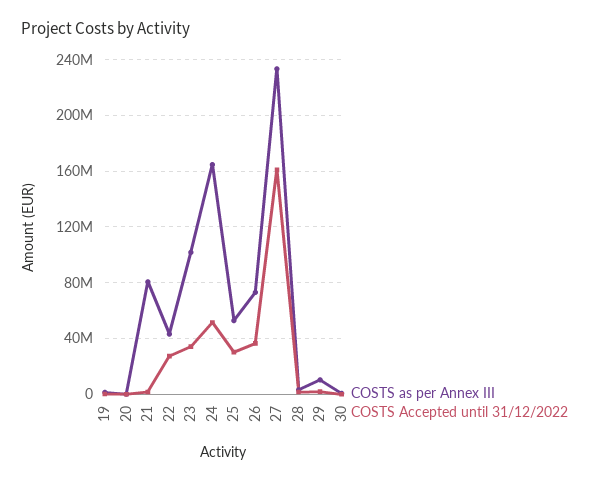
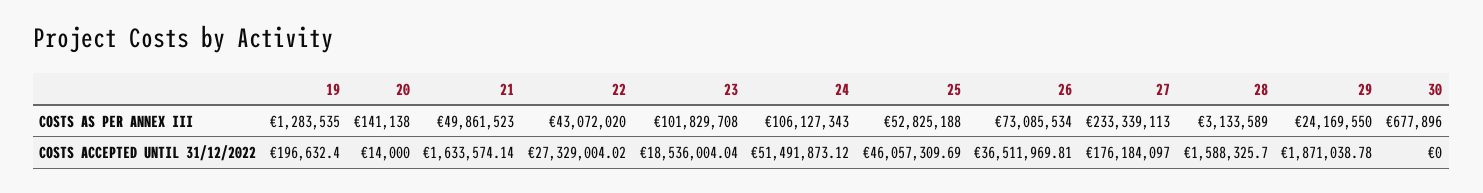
COSTS as per Annex III, 21: 80000000 -> 49861523
COSTS Accepted until 31/12/2022, 23: 35000000 -> 18536004.04
COSTS as per Annex III, 24: 165000000 -> 106127343
COSTS Accepted until 31/12/2022, 25: 30000000 -> 46057309.69
COSTS Accepted until 31/12/2022, 27: 160000000 -> 176184097
COSTS as per Annex III, 29: 10000000 -> 24169550

